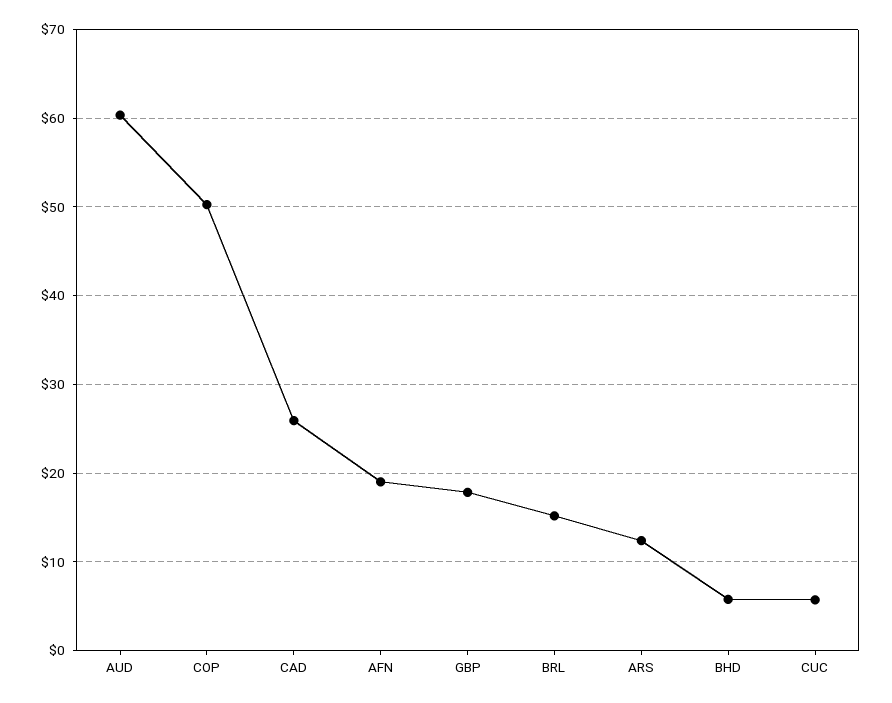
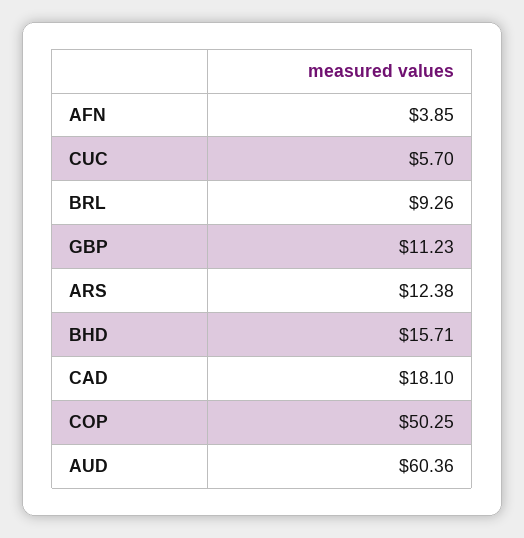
CAD: 26 -> 18.1
AFN: 19 -> 3.85
GBP: 18 -> 11.23
BRL: 15 -> 9.26
BHD: 6 -> 15.71

